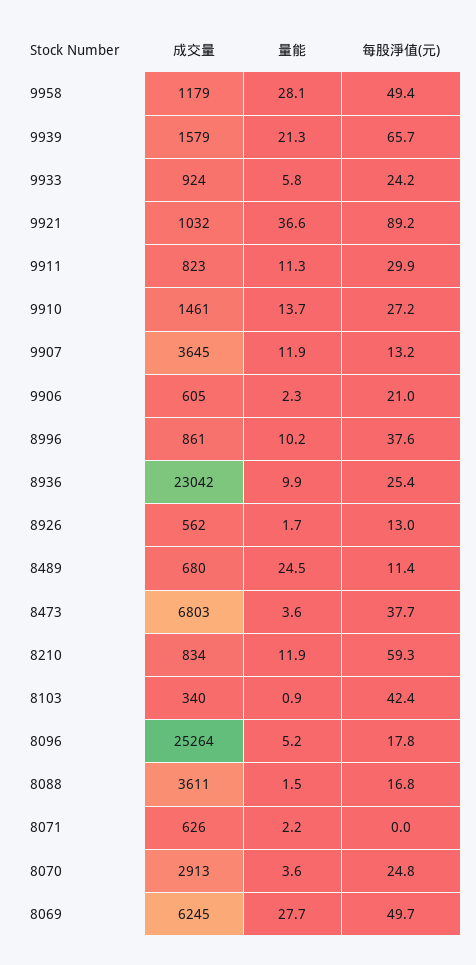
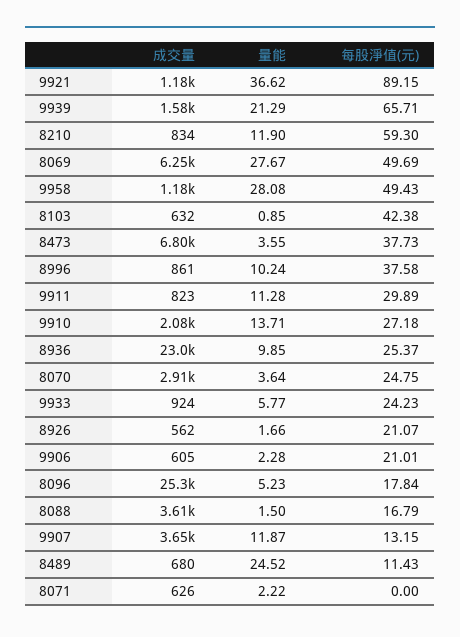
成交量, 9921: 1032 -> 1180
成交量, 9910: 1461 -> 2080
每股淨值(元), 8926: 13 -> 21.07
成交量, 8103: 340 -> 632

